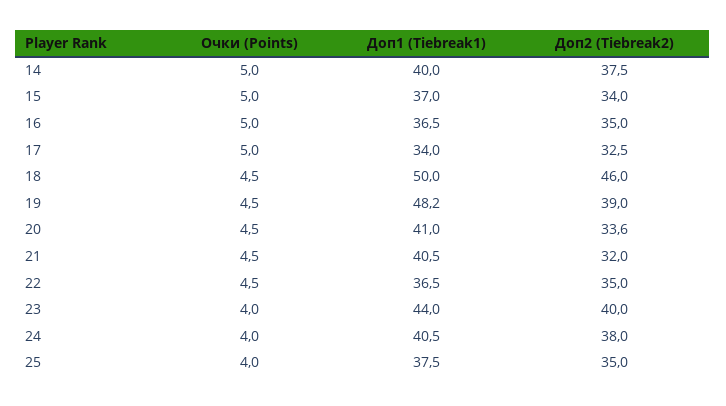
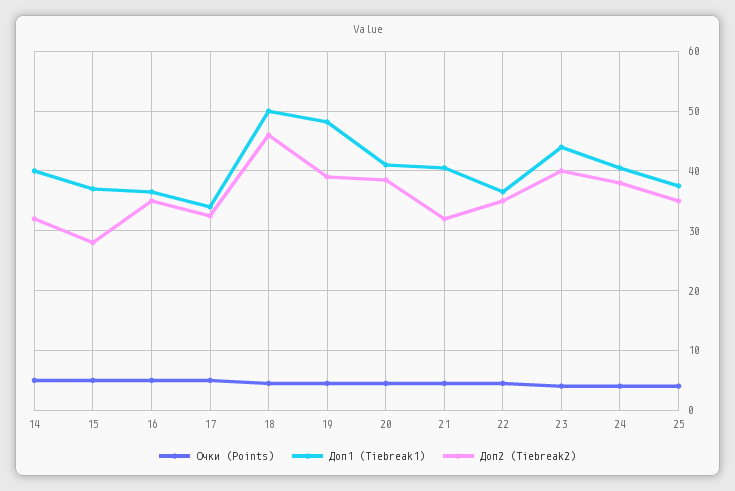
Доп2 (Tiebreak2), 14: 37.5 -> 32
Доп2 (Tiebreak2), 15: 34 -> 28
Доп2 (Tiebreak2), 20: 33.6 -> 38

